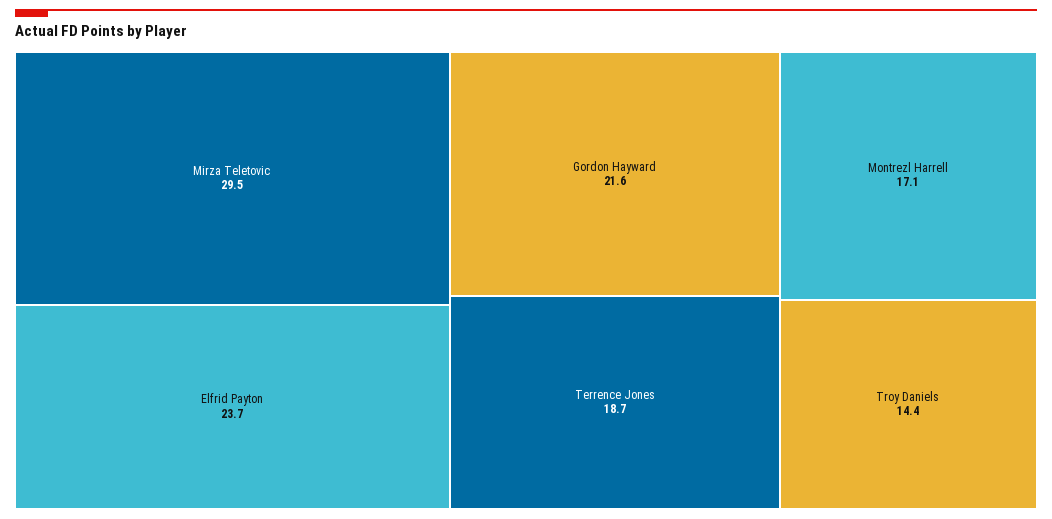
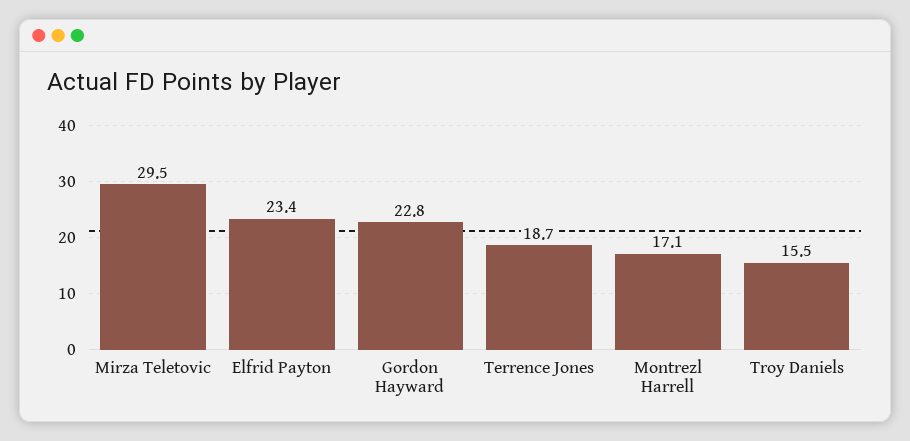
Elfrid Payton: 23.7 -> 23.4
Gordon Hayward: 21.6 -> 22.8
Troy Daniels: 14.4 -> 15.5

